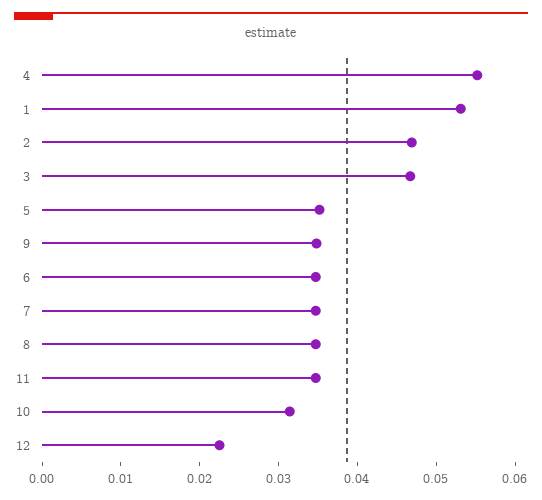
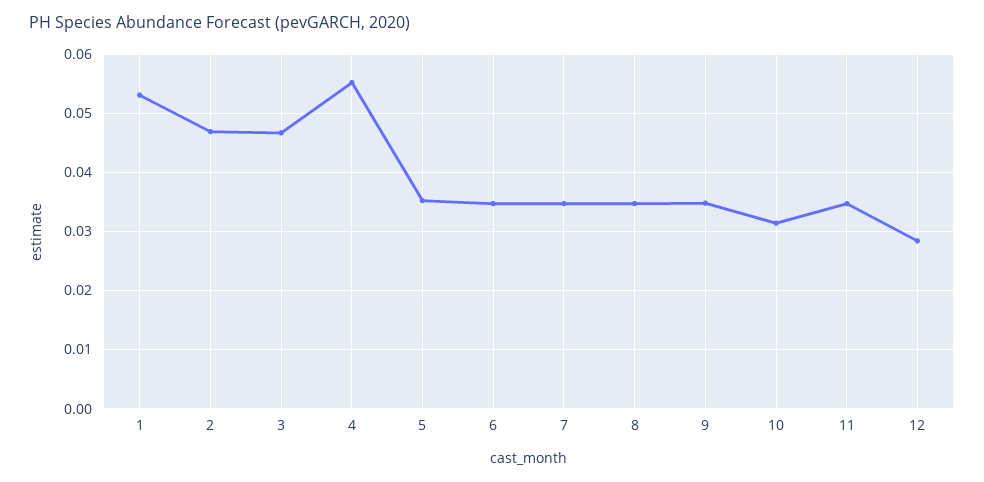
12: 0.022 -> 0.028

